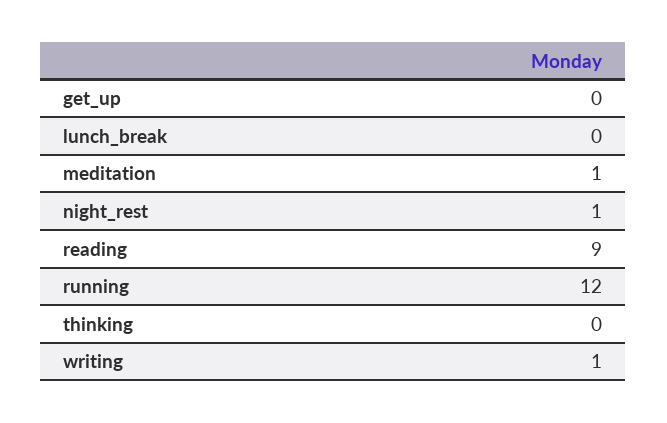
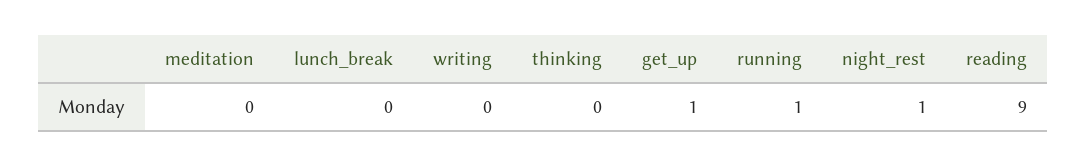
get_up: 0 -> 1
meditation: 1 -> 0
running: 12 -> 1
writing: 1 -> 0

